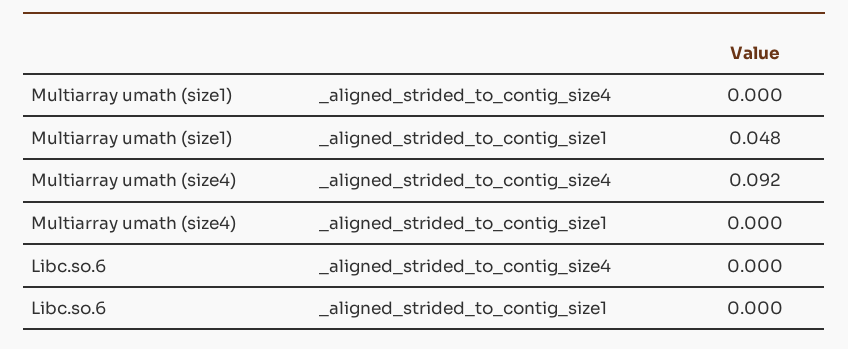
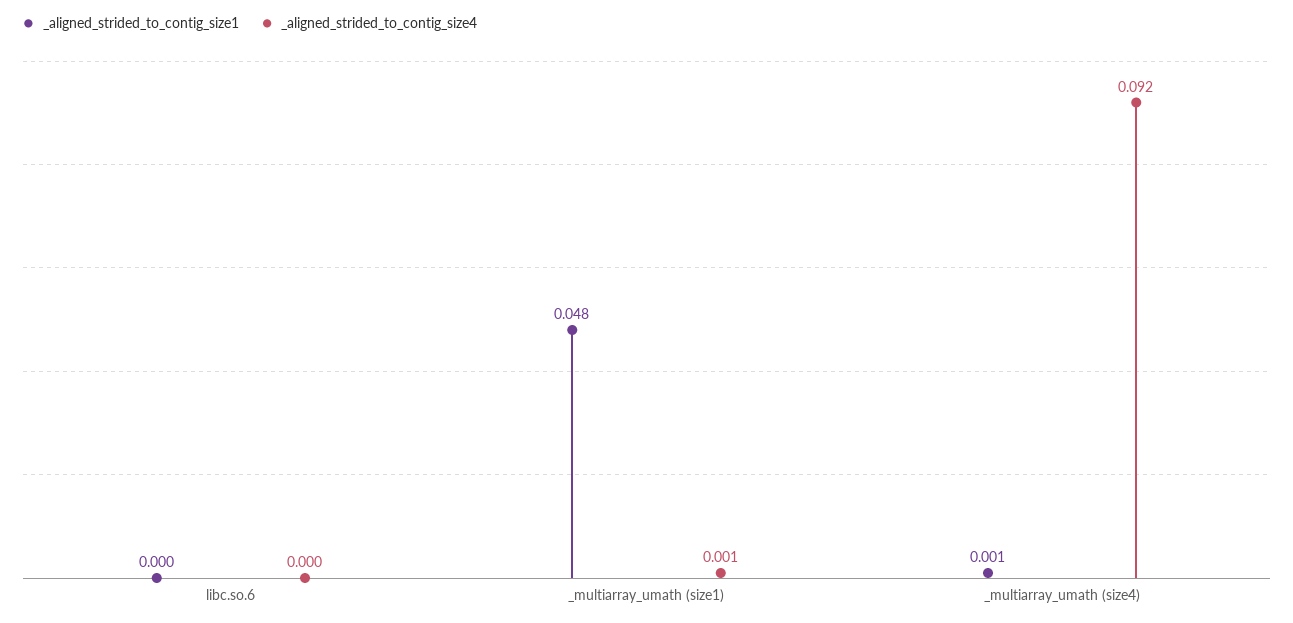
_aligned_strided_to_contig_size4, Multiarray umath (size1): 0 -> 0.001
_aligned_strided_to_contig_size1, Multiarray umath (size4): 0 -> 0.001

